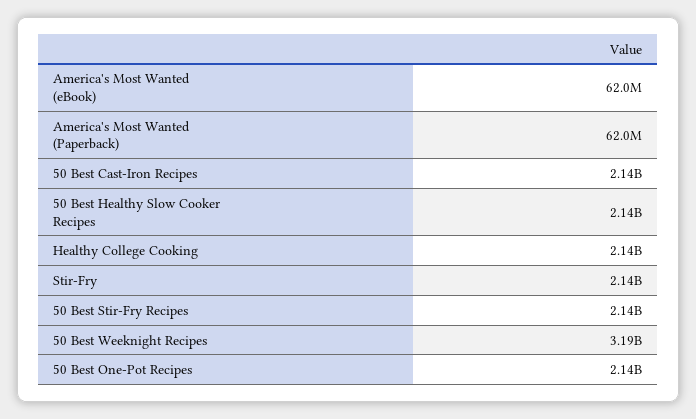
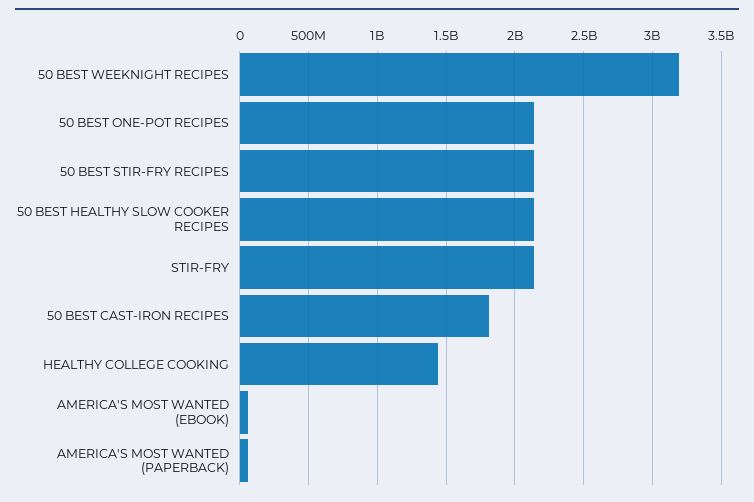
50 Best Cast-Iron Recipes: 2140000000 -> 1800000000
Healthy College Cooking: 2140000000 -> 1450000000

